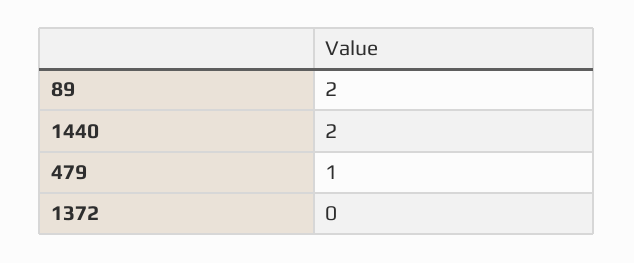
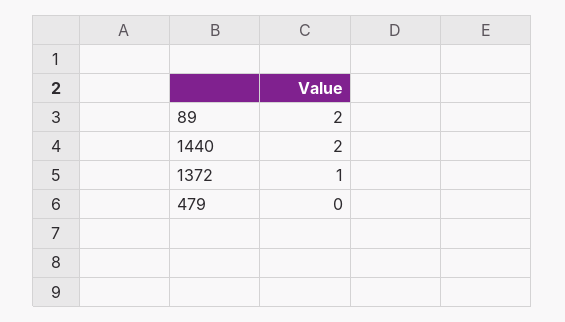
479: 1 -> 0
1372: 0 -> 1

